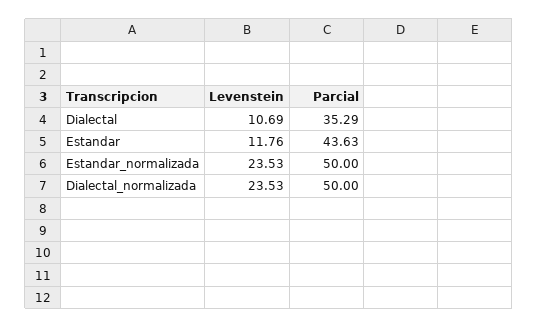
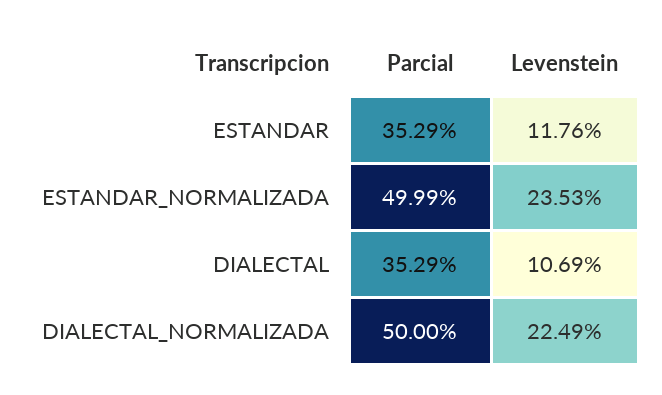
Parcial, Estandar: 43.63 -> 35.29
Parcial, Estandar_normalizada: 50 -> 49.99
Levenstein, Dialectal_normalizada: 23.53 -> 22.49

